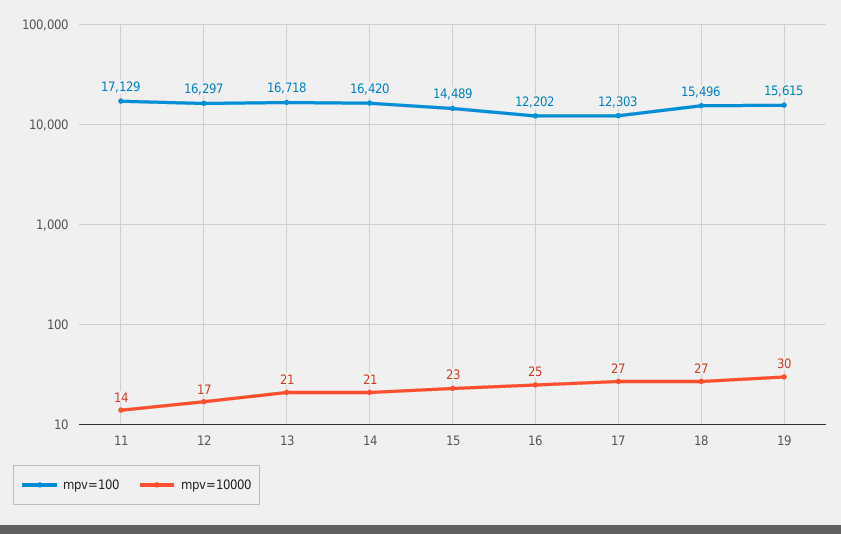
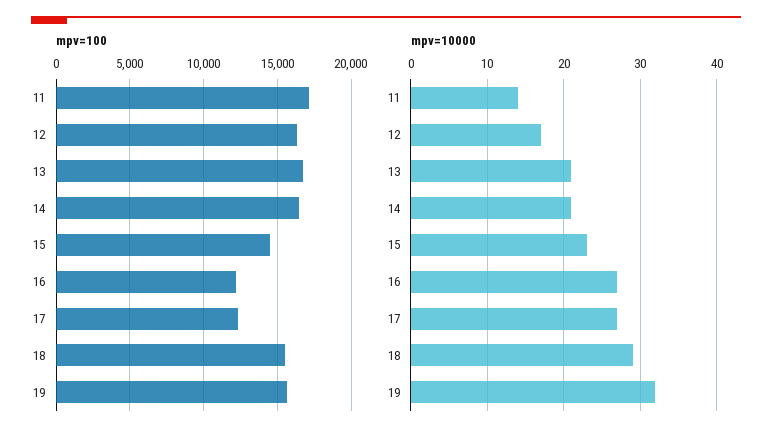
mpv=10000, 16: 25 -> 27
mpv=10000, 18: 27 -> 29
mpv=10000, 19: 30 -> 32

